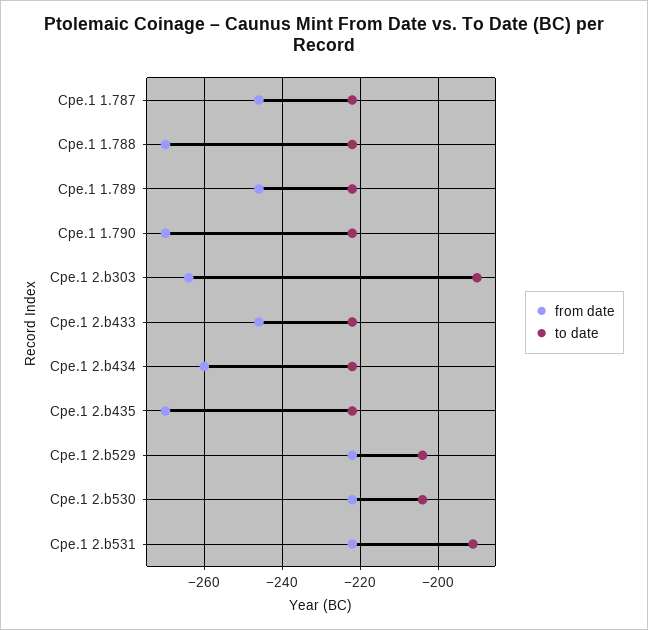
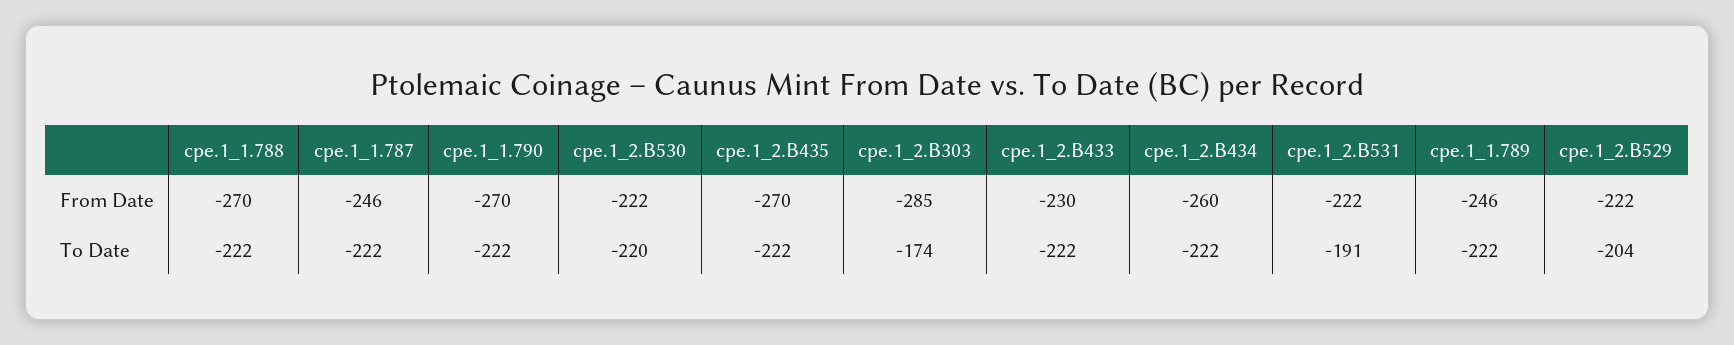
from date, Cpe.1 2.b303: -265 -> -285
to date, Cpe.1 2.b303: -190 -> -174
from date, Cpe.1 2.b433: -245 -> -230
to date, Cpe.1 2.b530: -205 -> -220

